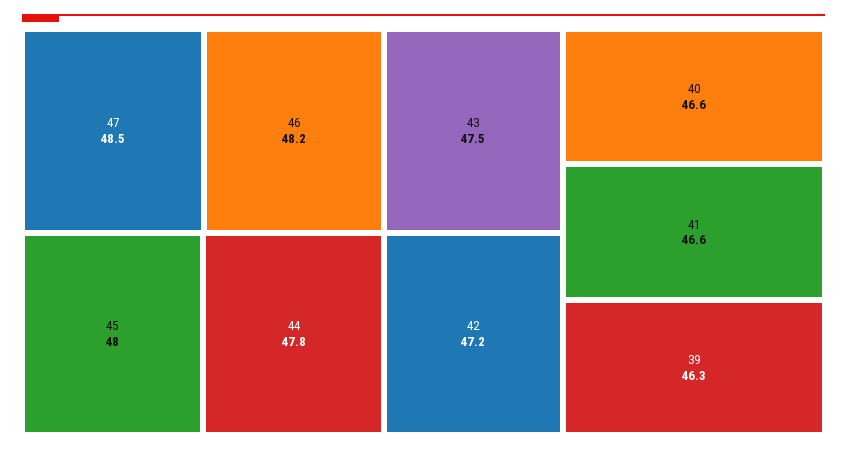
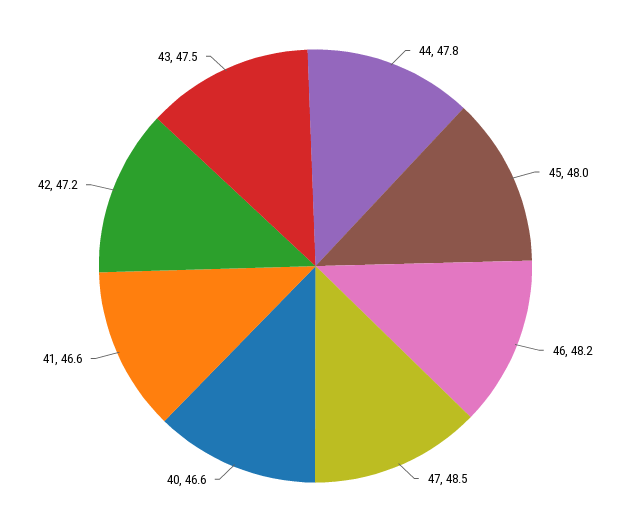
39: 46.3 -> none

